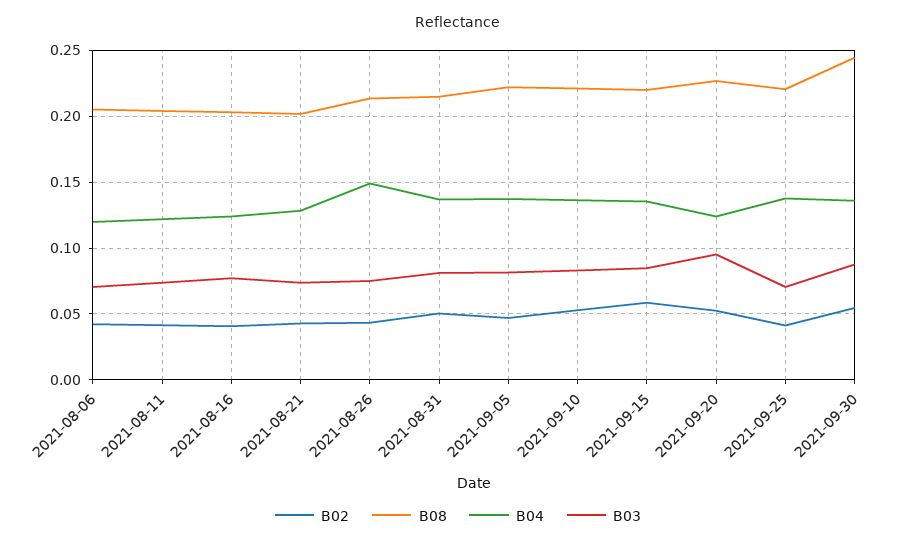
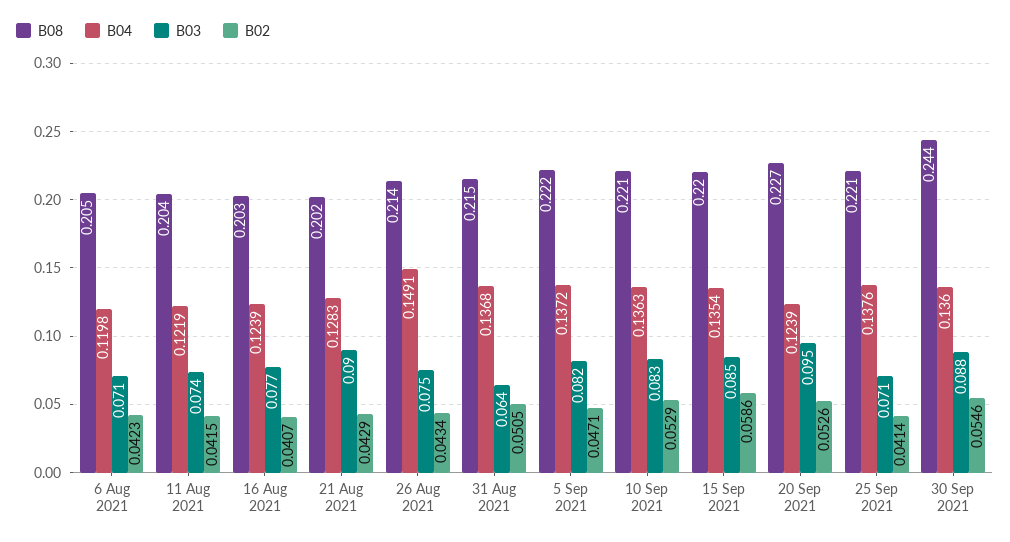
B03, 2021-08-21: 0.075 -> 0.09
B03, 2021-08-31: 0.08 -> 0.064

